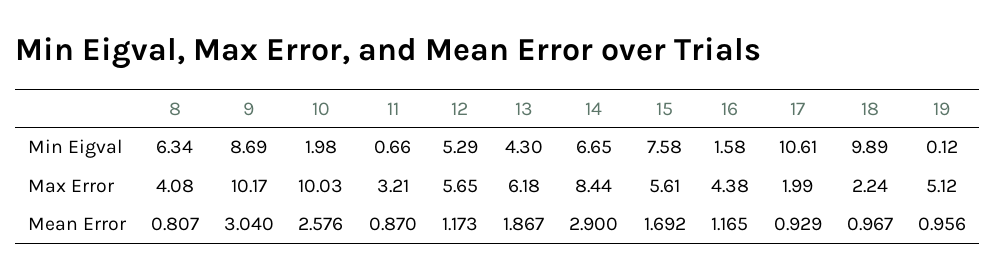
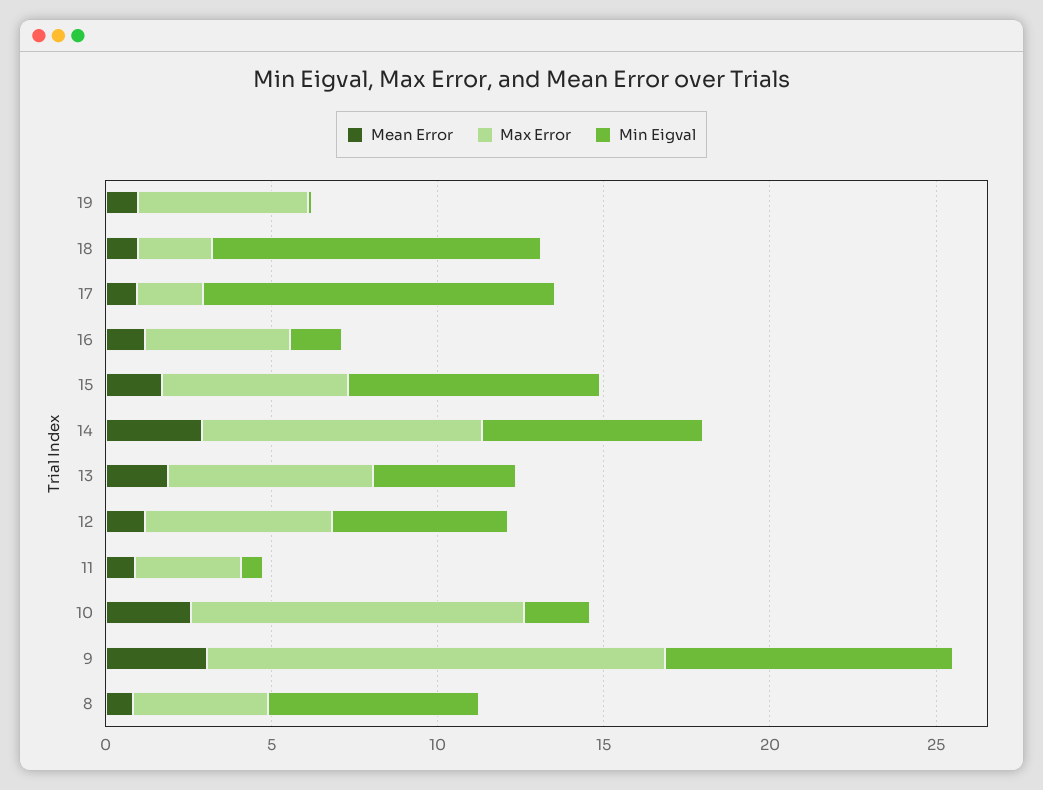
Max Error, 9: 10.17 -> 14

